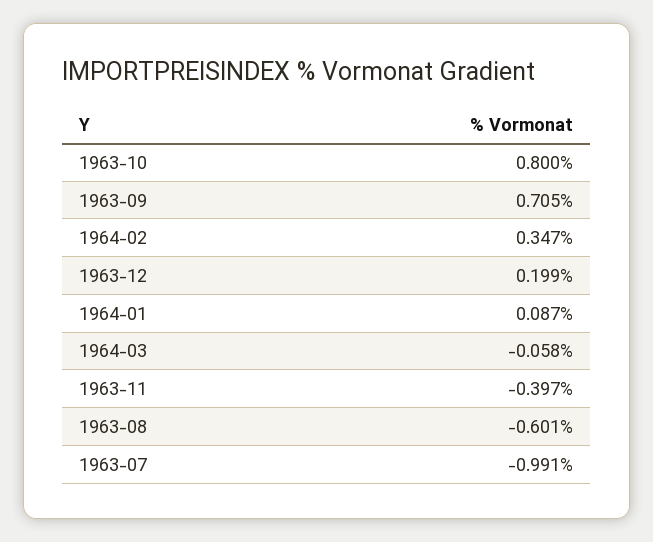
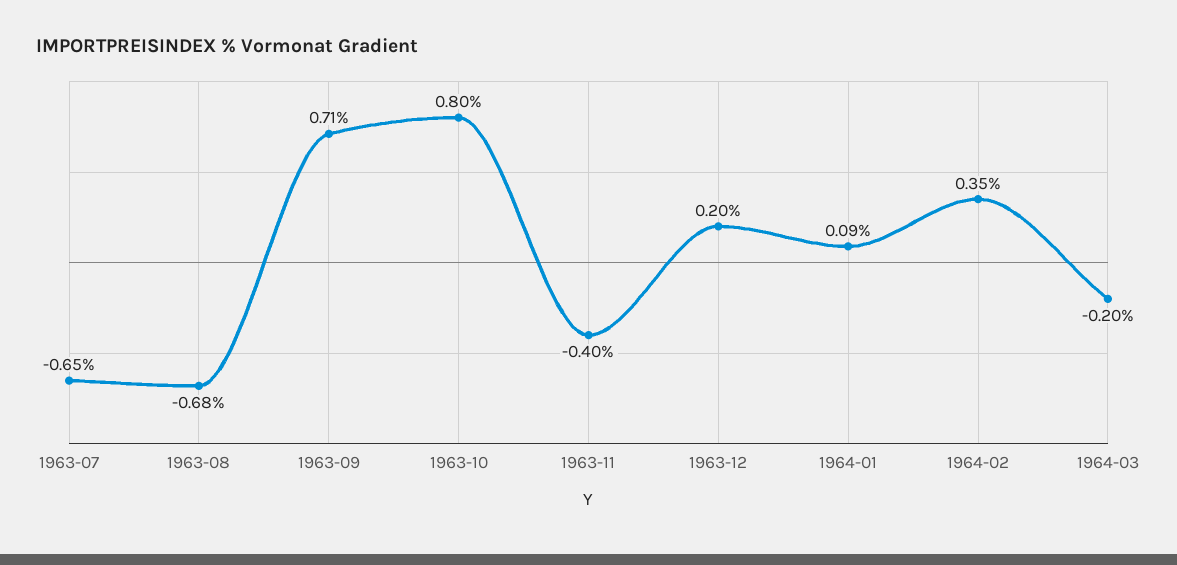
1964-03: -0.058 -> -0.2
1963-08: -0.601 -> -0.68
1963-07: -0.991 -> -0.65

